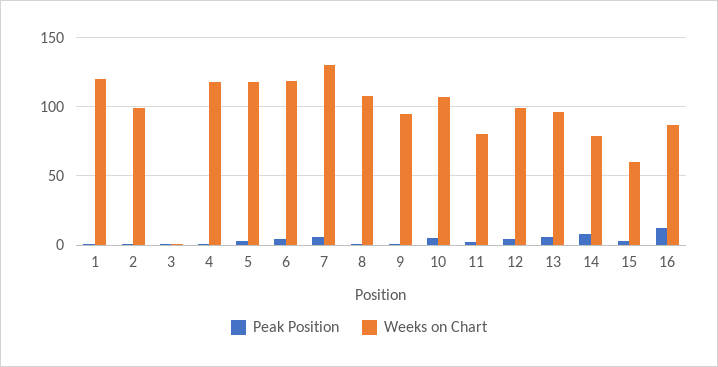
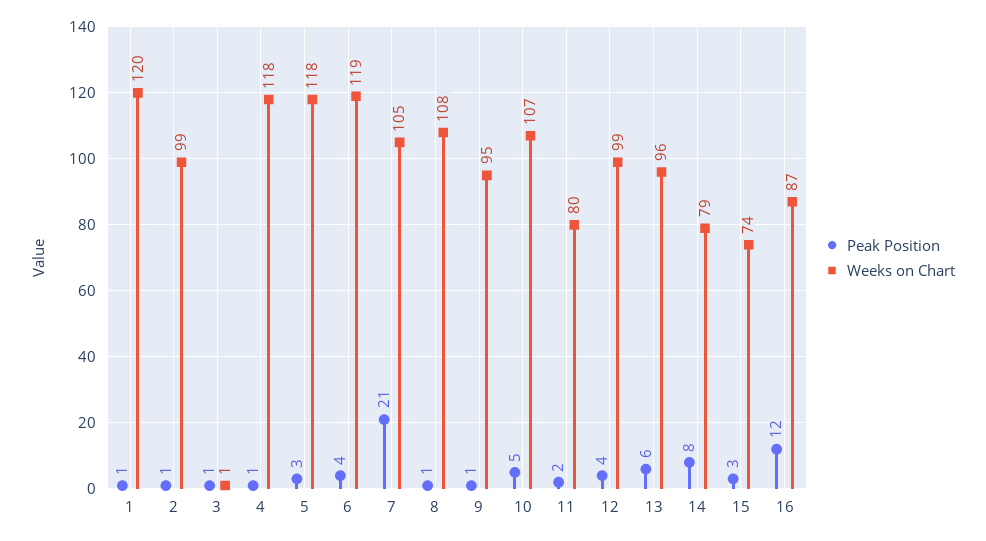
Peak Position, 7: 5 -> 21
Weeks on Chart, 7: 130 -> 105
Weeks on Chart, 15: 60 -> 74

